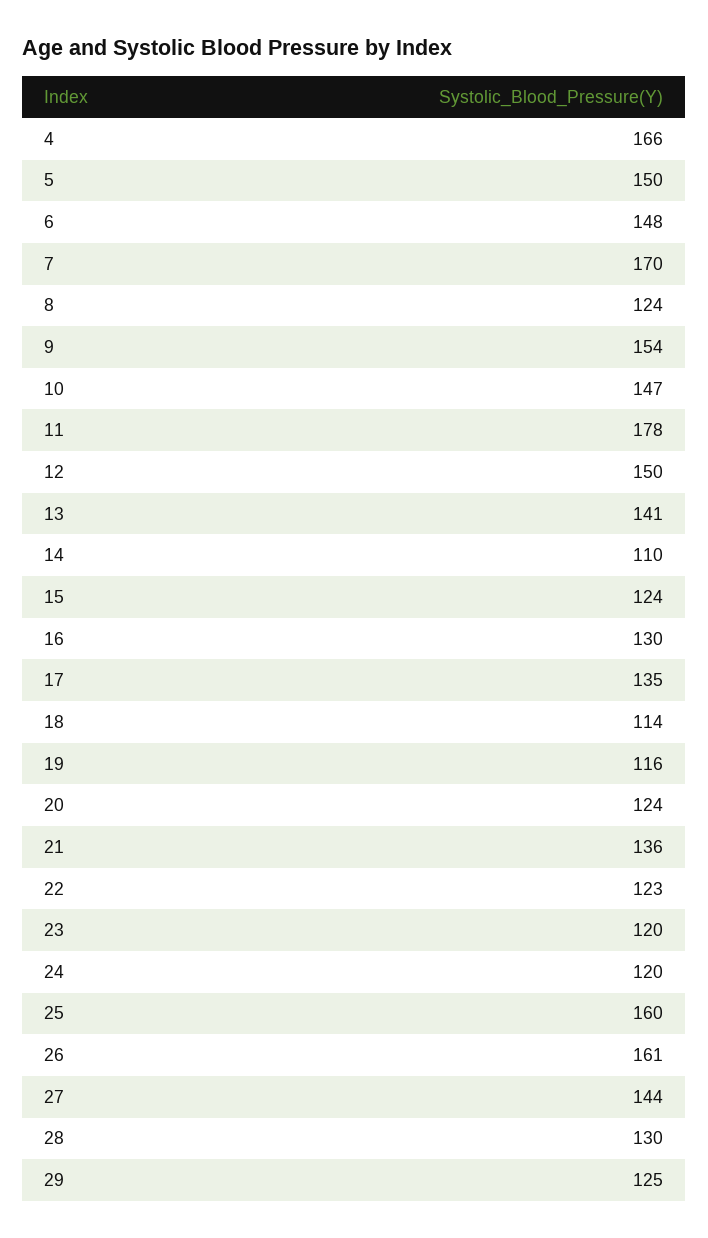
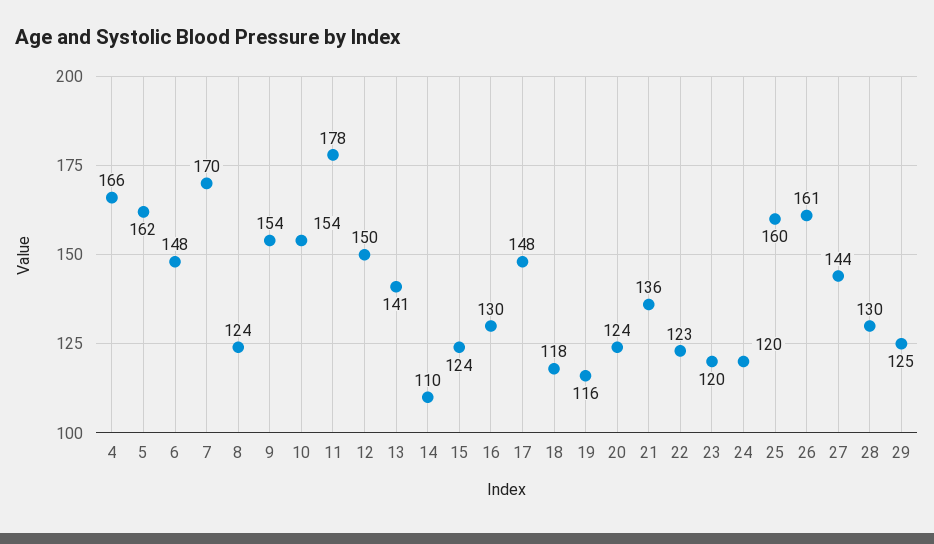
5: 150 -> 162
10: 147 -> 154
17: 135 -> 148
18: 114 -> 118

